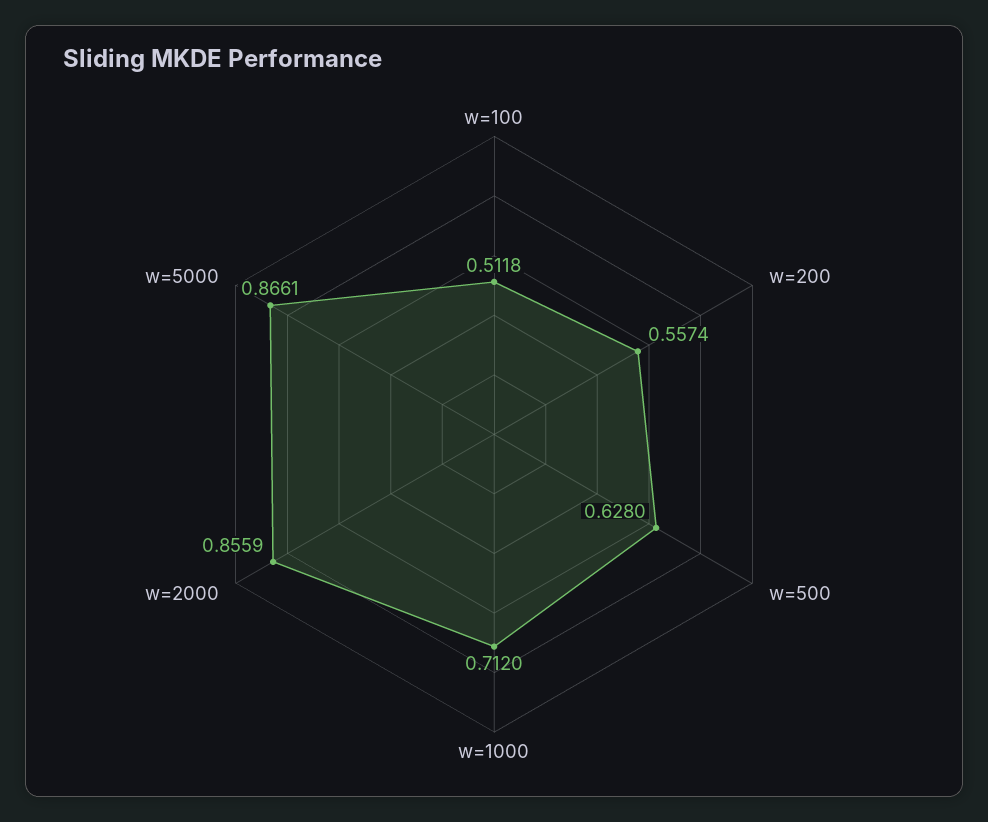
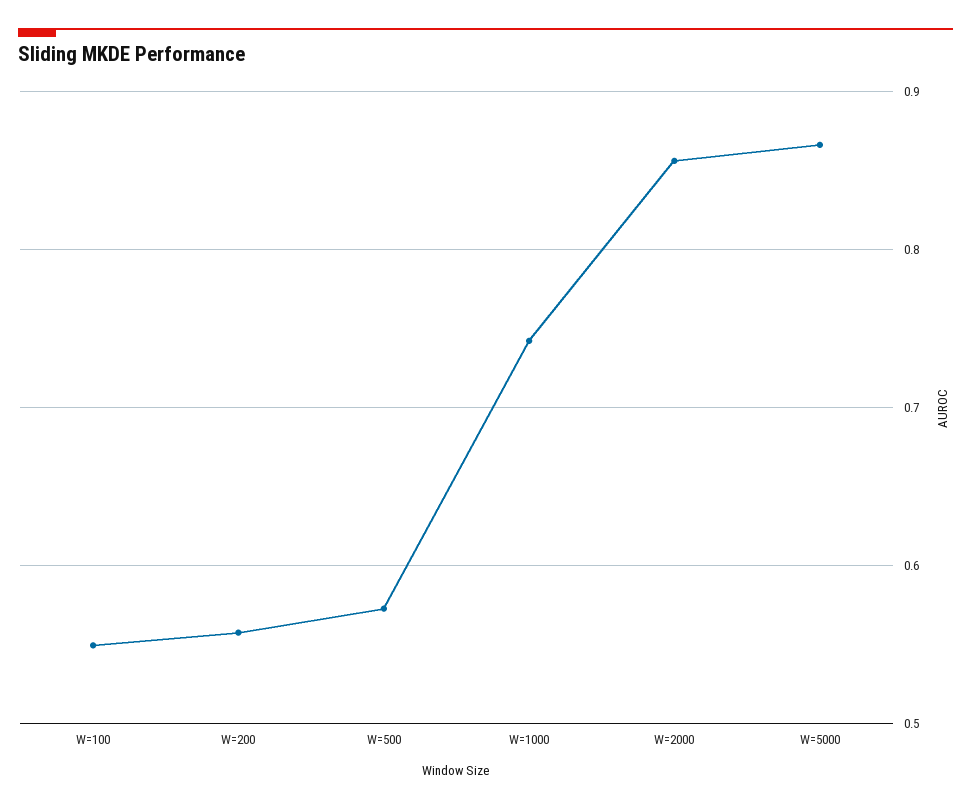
w=100: 0.5118 -> 0.55
w=500: 0.628 -> 0.57
w=1000: 0.712 -> 0.74

